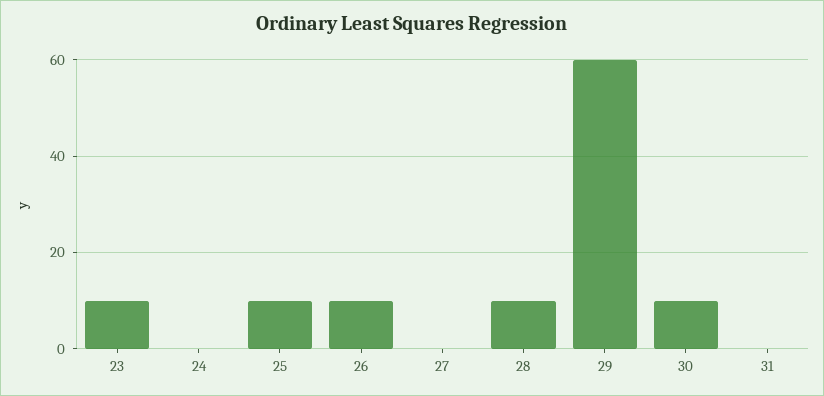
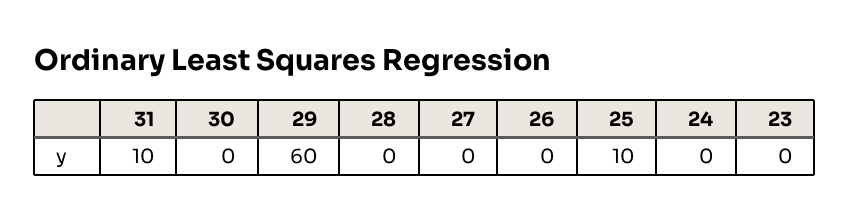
23: 10 -> 0
26: 10 -> 0
28: 10 -> 0
30: 10 -> 0
31: 0 -> 10

